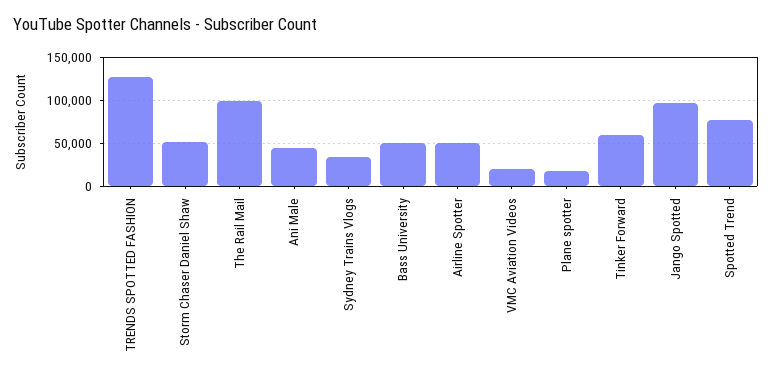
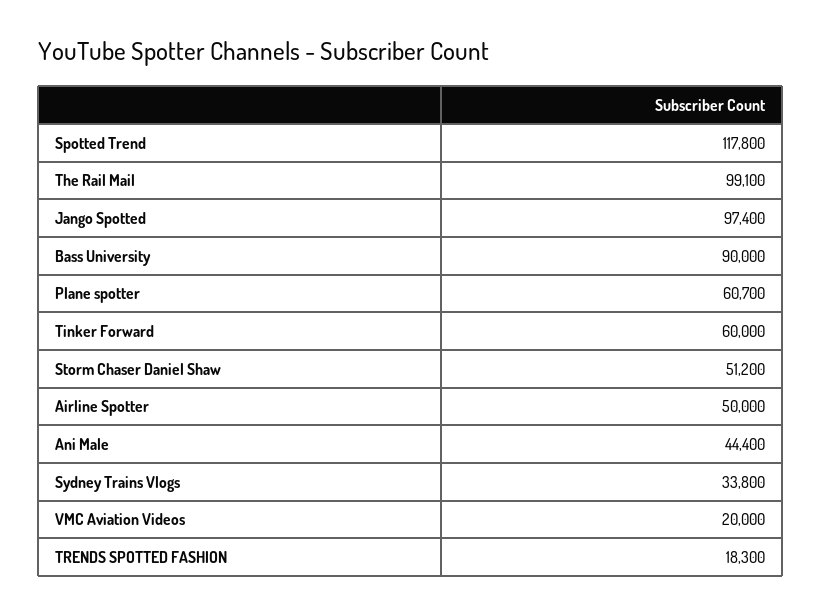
TRENDS SPOTTED FASHION: 130000 -> 18300
Bass University: 50000 -> 90000
Plane spotter: 20000 -> 60700
Spotted Trend: 80000 -> 117800

